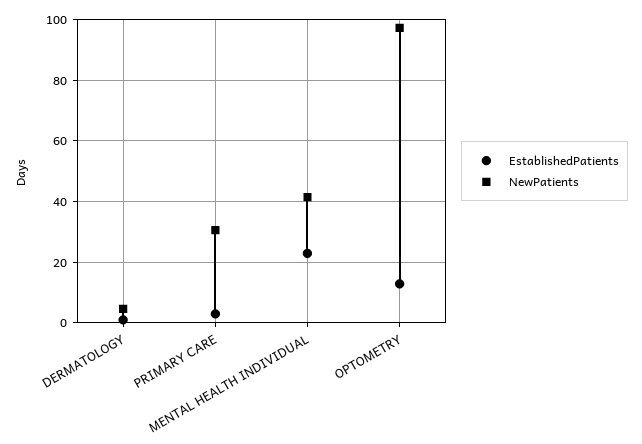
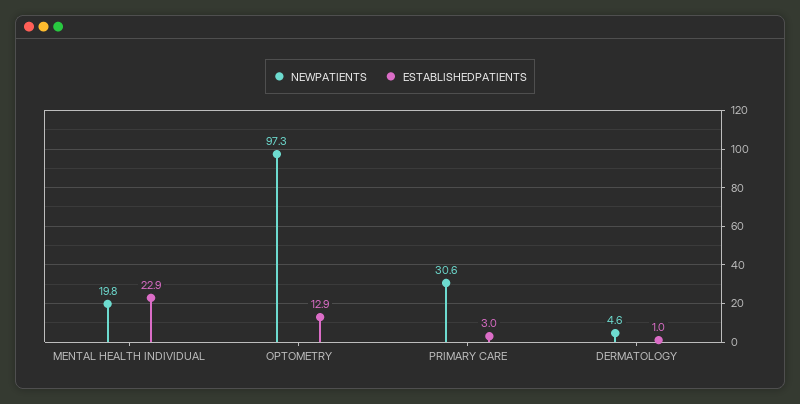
NewPatients, MENTAL HEALTH INDIVIDUAL: 42 -> 19.8

